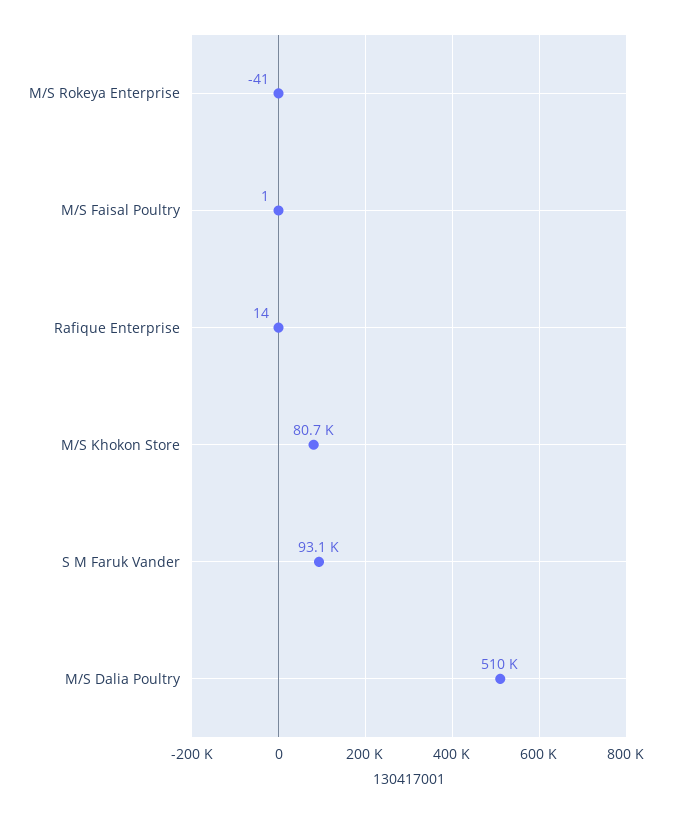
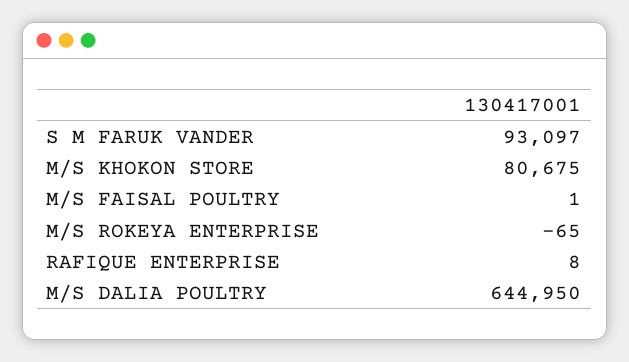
M/S Rokeya Enterprise: -41 -> -65
Rafique Enterprise: 14 -> 8
M/S Dalia Poultry: 510000 -> 644950

